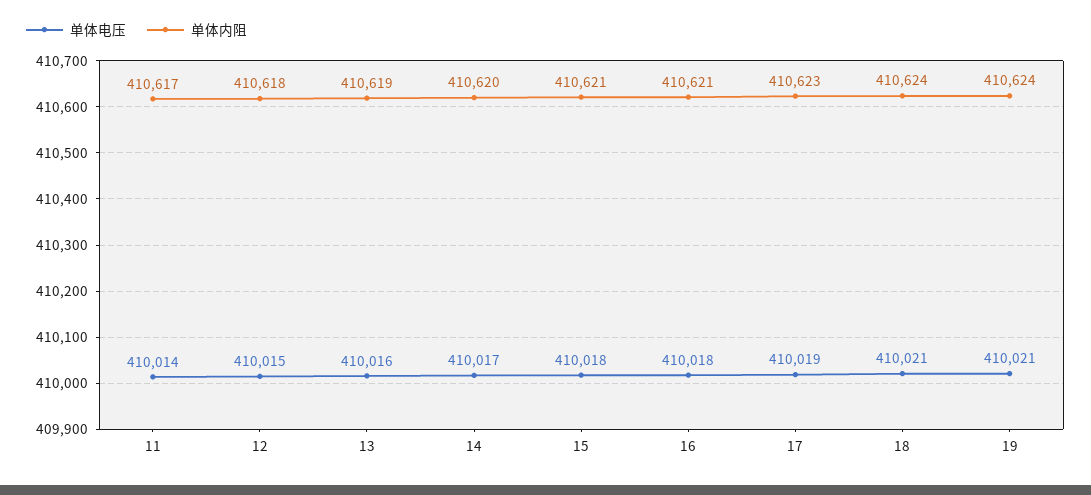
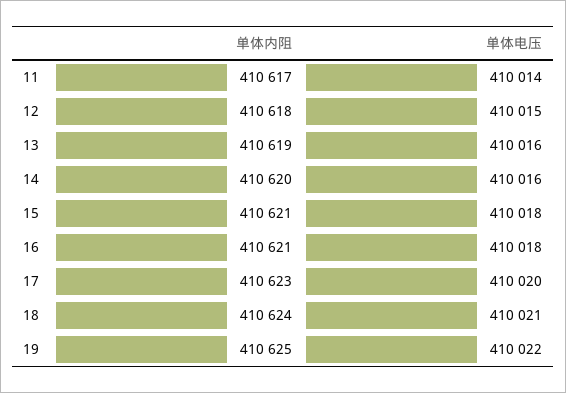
单体电压, 14: 410017 -> 410016
单体电压, 17: 410019 -> 410020
单体电压, 19: 410021 -> 410022
单体内阻, 19: 410624 -> 410625

